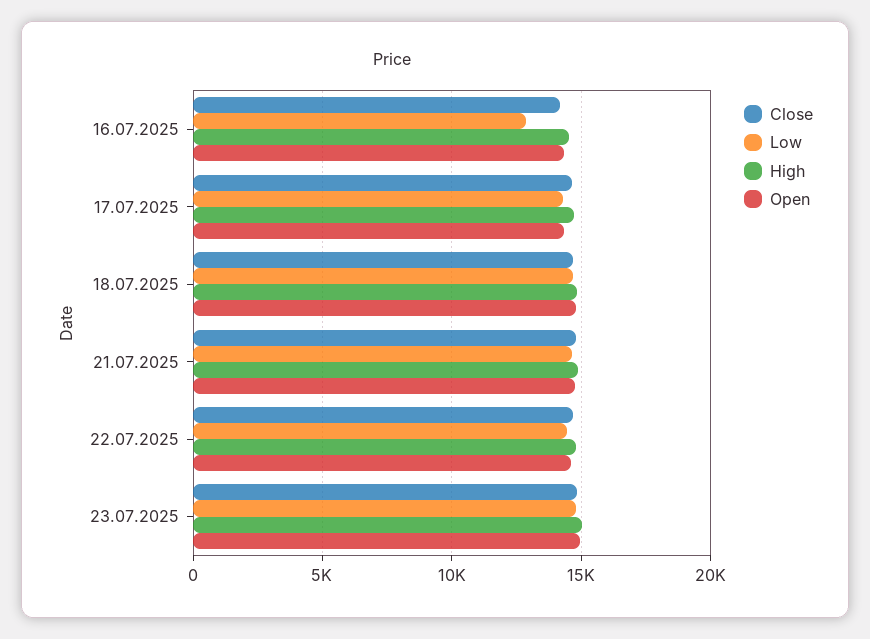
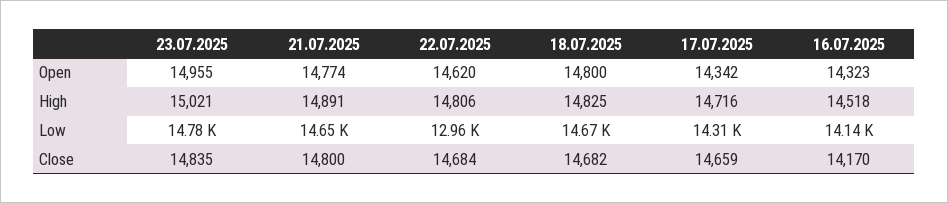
Low, 16.07.2025: 13000 -> 14140
Low, 22.07.2025: 14500 -> 12960

